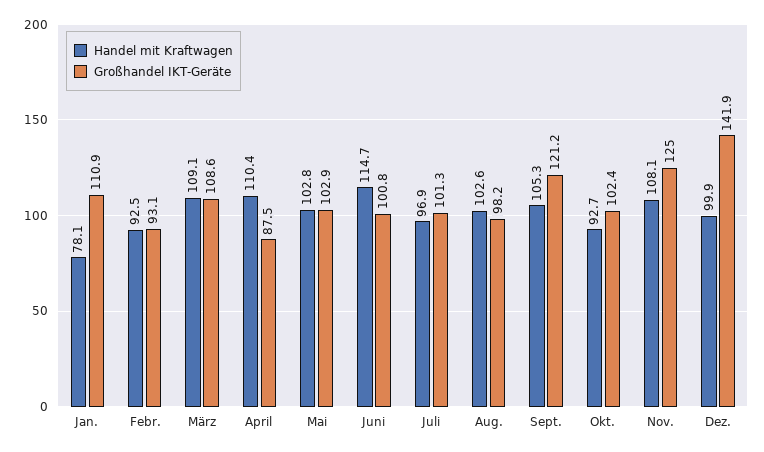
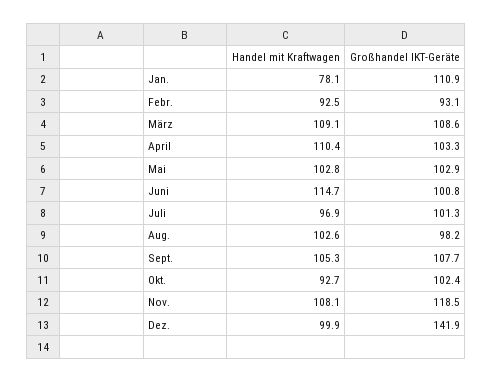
Großhandel IKT-Geräte, April: 87.5 -> 103.3
Großhandel IKT-Geräte, Sept.: 121.2 -> 107.7
Großhandel IKT-Geräte, Nov.: 125 -> 118.5

